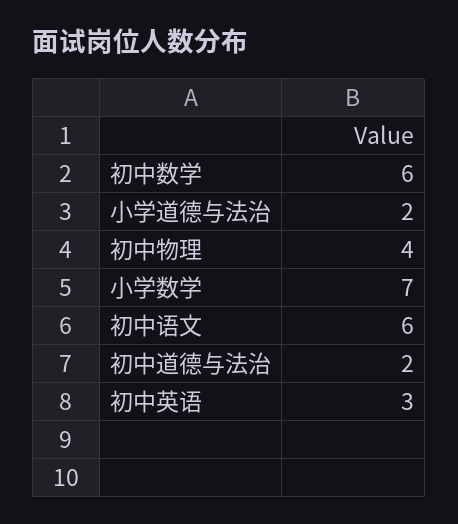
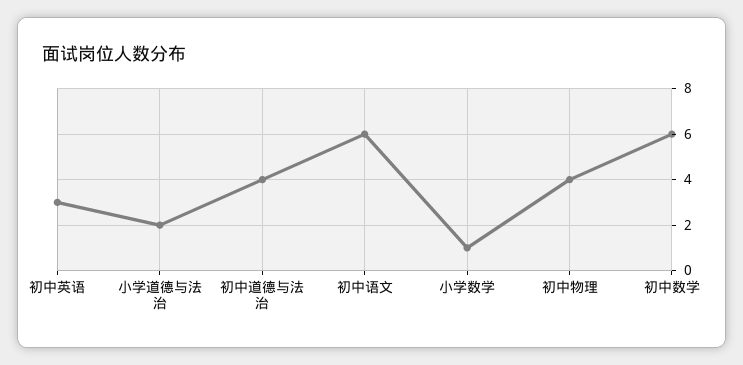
小学数学: 7 -> 1
初中道德与法治: 2 -> 4

